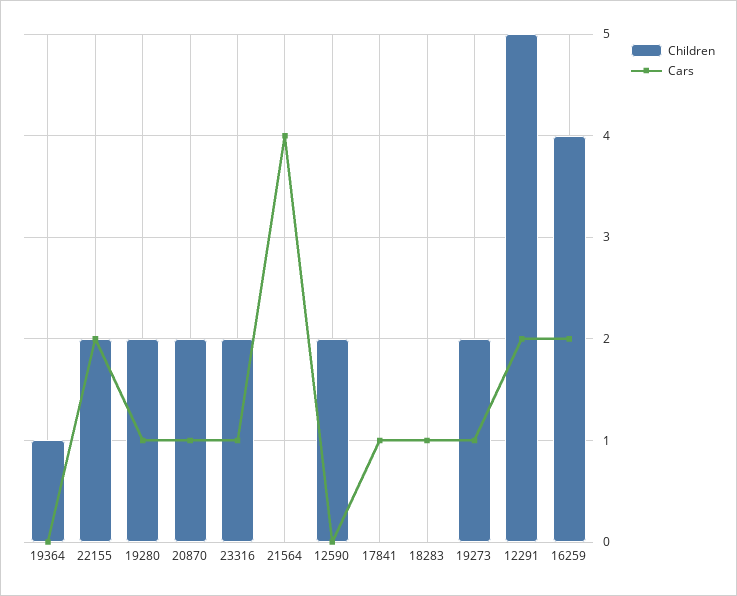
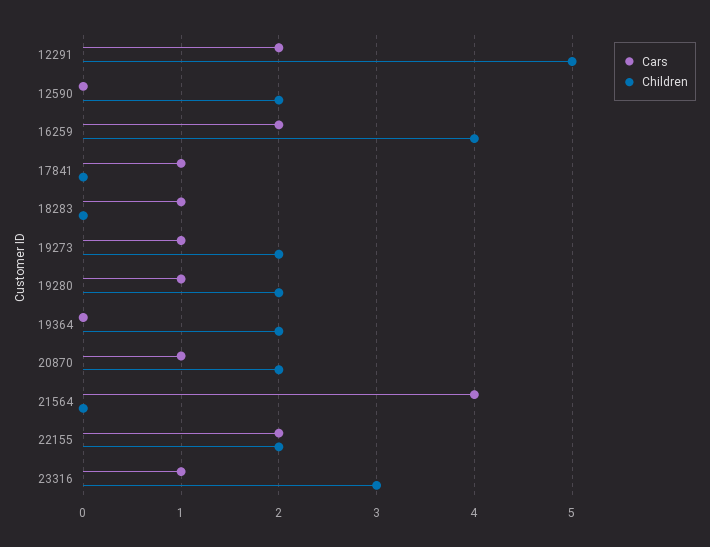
Children, 19364: 1 -> 2
Children, 23316: 2 -> 3

